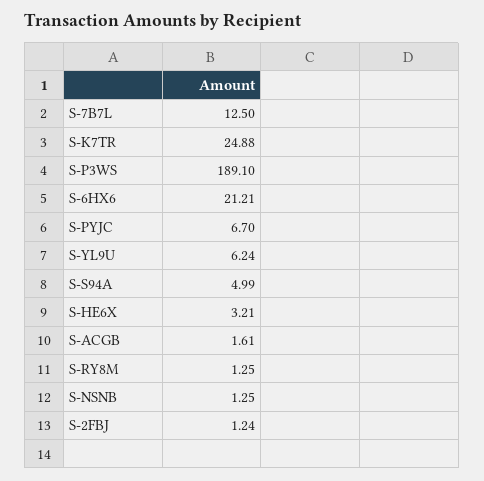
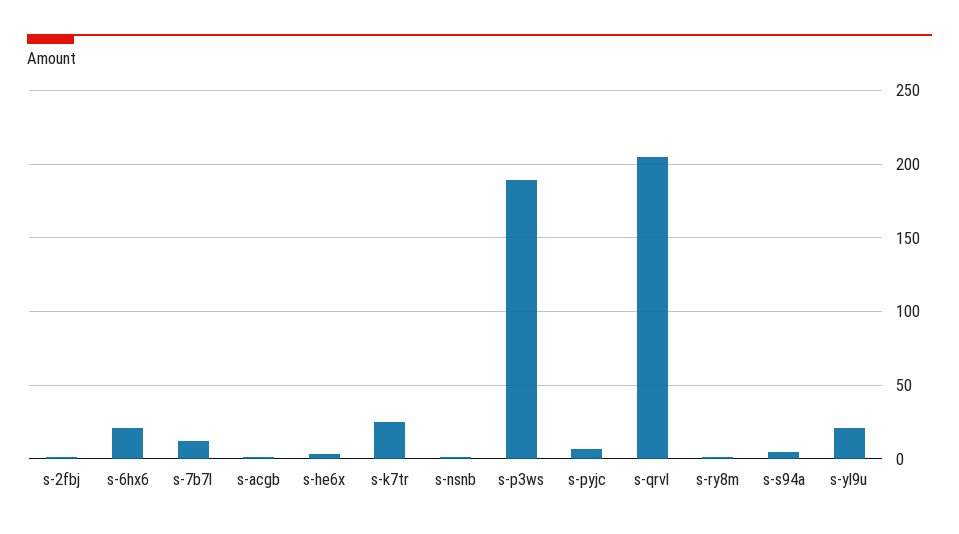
S-YL9U: 6.24 -> 20
s-qrvl: none -> 205

